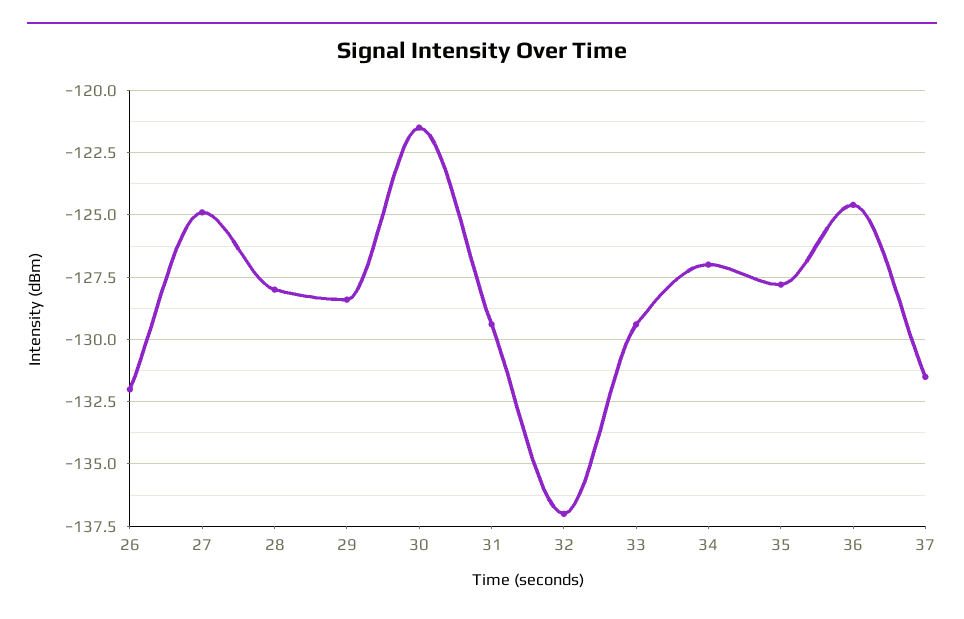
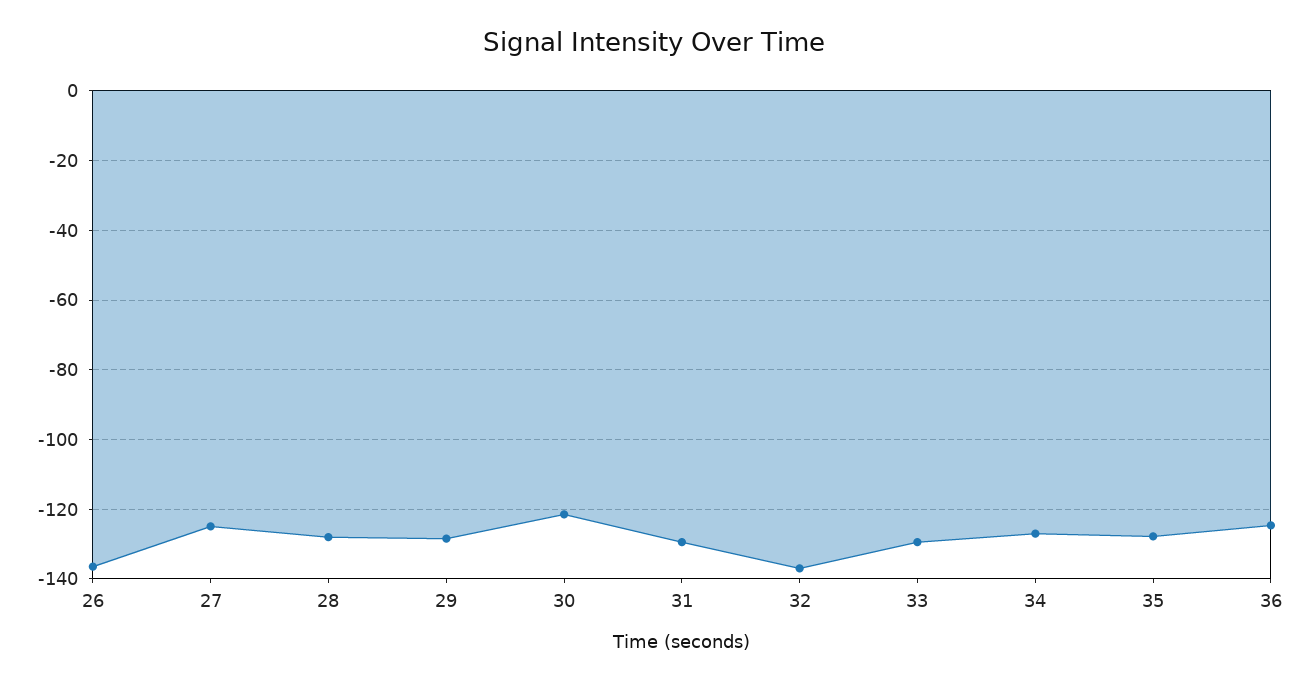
26: -132 -> -136
37: -131.5 -> none

